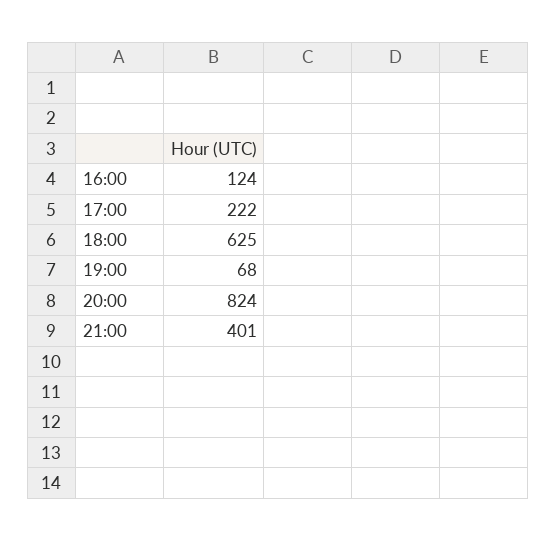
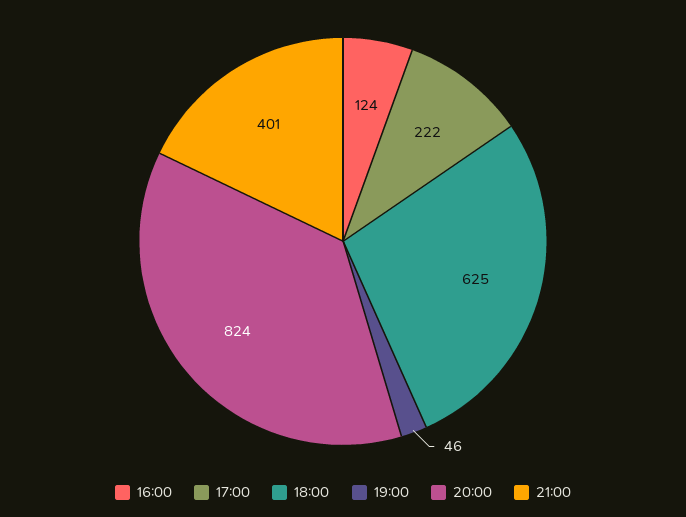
19:00: 68 -> 46

